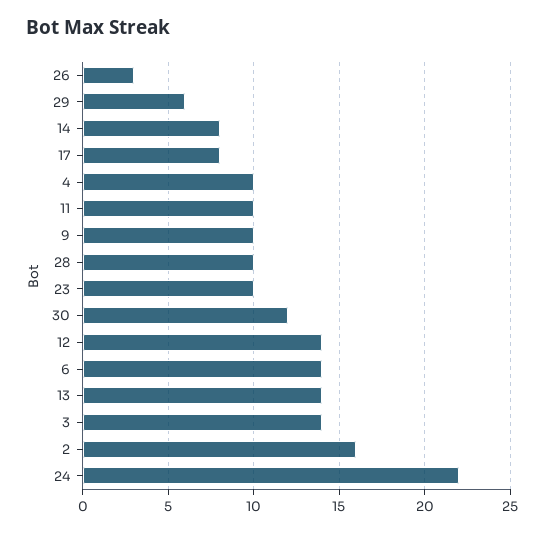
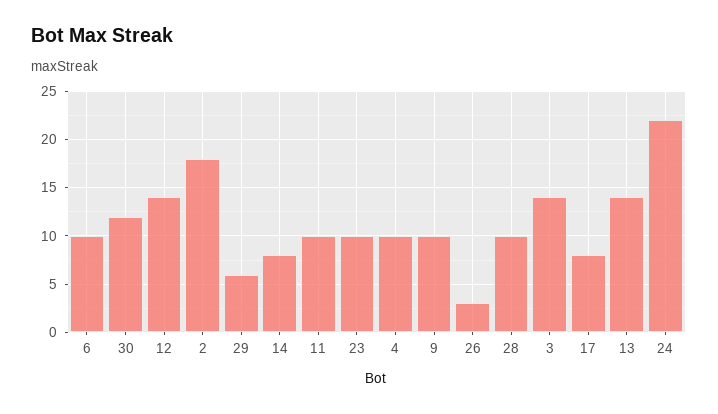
6: 14 -> 10
2: 16 -> 18

